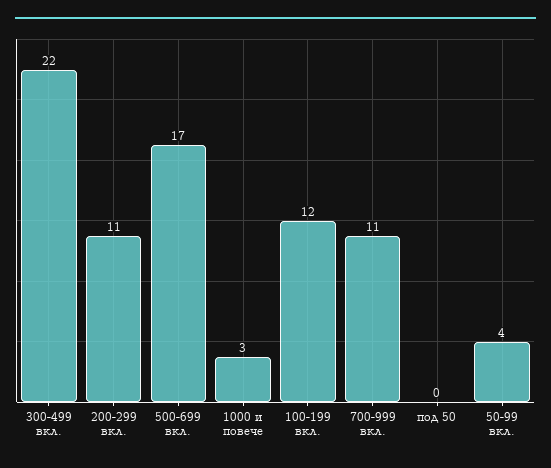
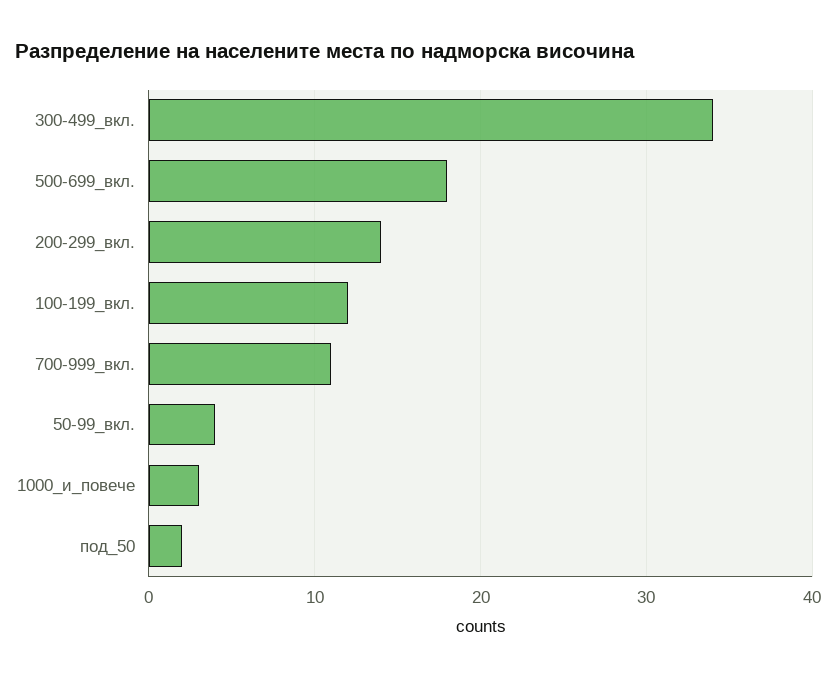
300-499 вкл.: 22 -> 34
200-299 вкл.: 11 -> 14
500-699 вкл.: 17 -> 18
под 50: 0 -> 2

